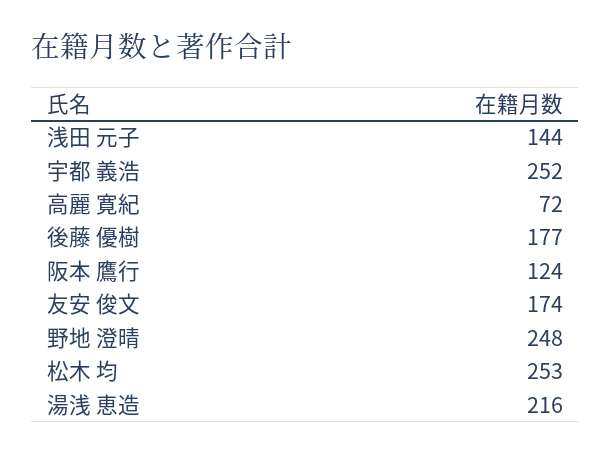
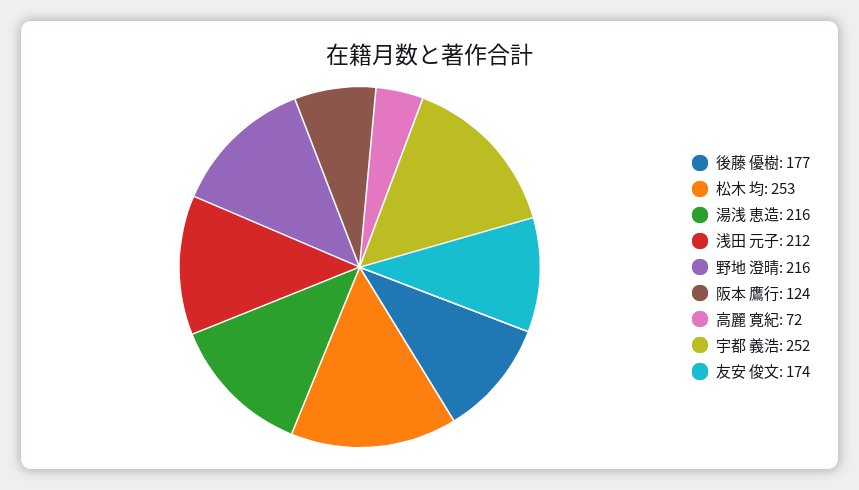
浅田 元子: 144 -> 212
野地 澄晴: 248 -> 216

